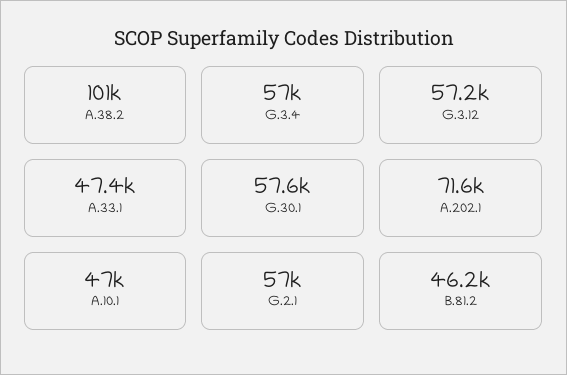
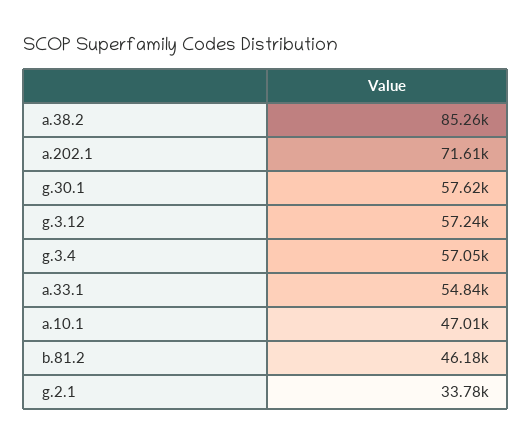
A.38.2: 101000 -> 85260
A.33.1: 47400 -> 54840
G.2.1: 57000 -> 33780

